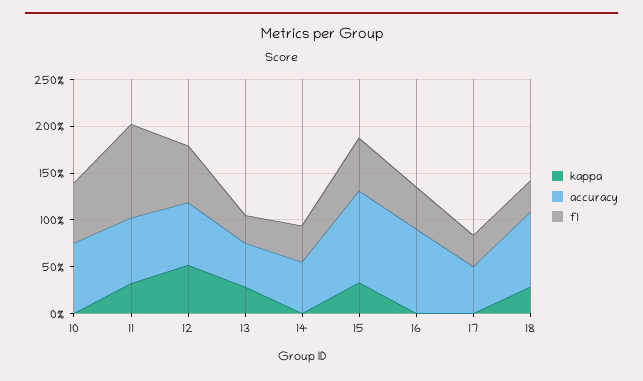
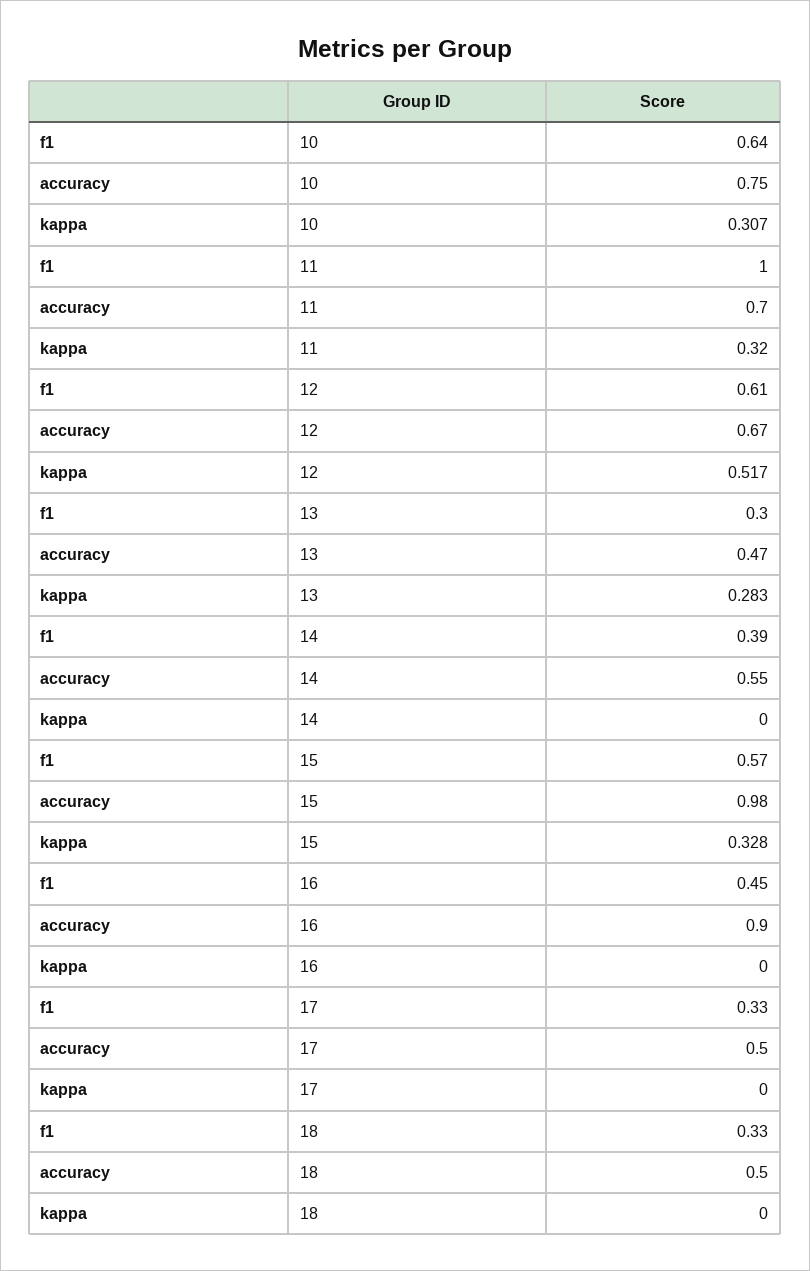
kappa, 10: 0 -> 0.307
kappa, 18: 0.3 -> 0
accuracy, 18: 0.8 -> 0.5

